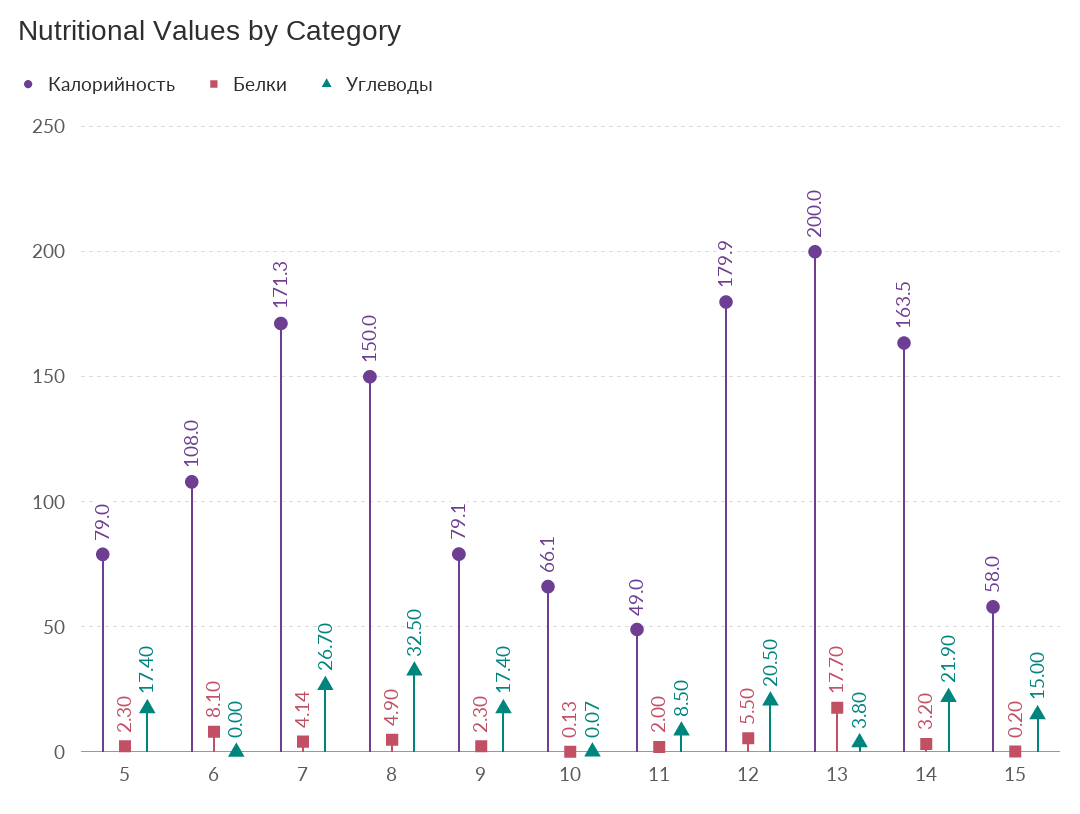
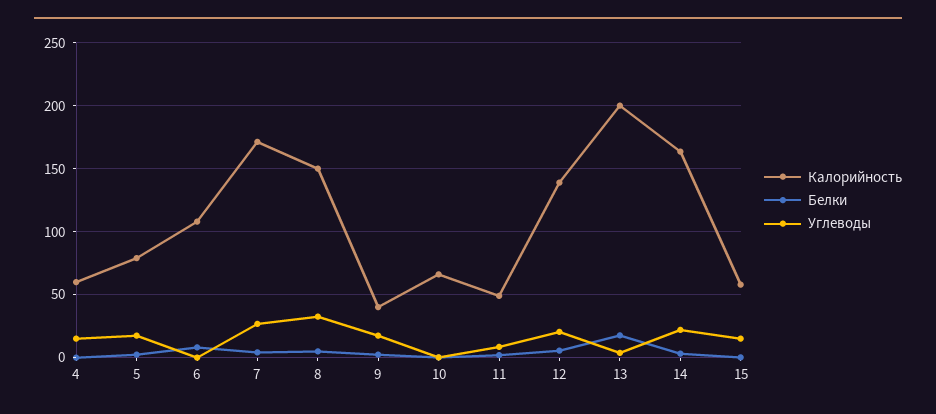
Калорийность, 9: 79.1 -> 40
Калорийность, 12: 179.9 -> 140
Калорийность, 4: none -> 60
Белки, 4: none -> 0
Углеводы, 4: none -> 15

